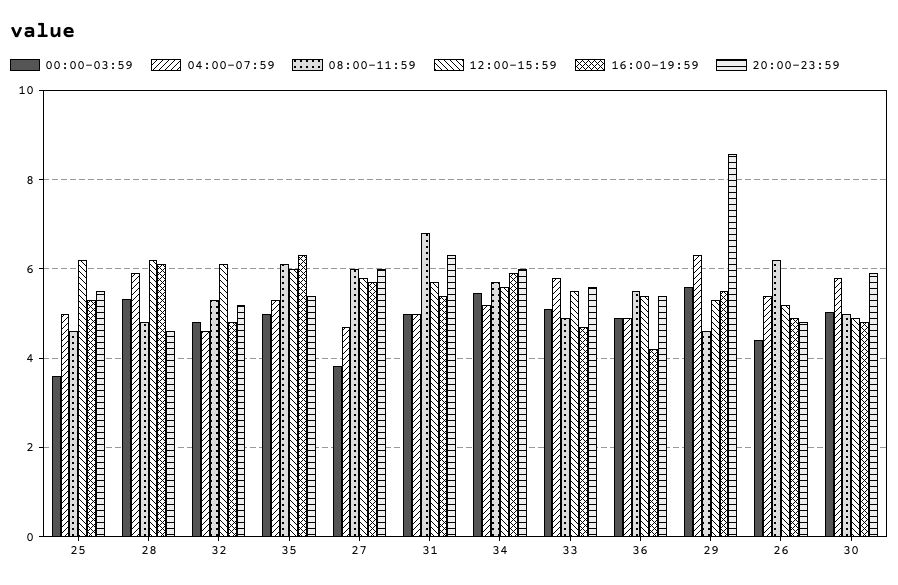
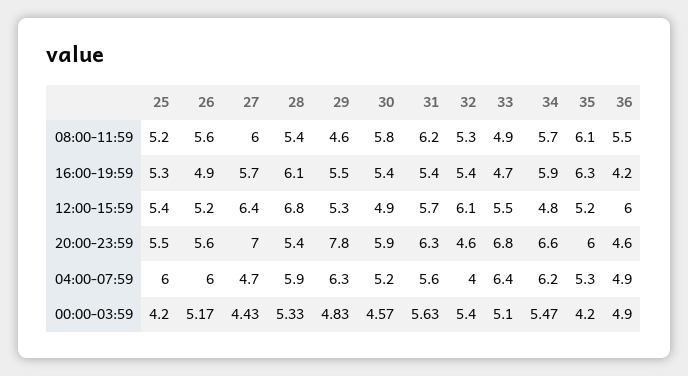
00:00-03:59, 25: 3.6 -> 4.2
04:00-07:59, 25: 5 -> 6
08:00-11:59, 25: 4.6 -> 5.2
12:00-15:59, 25: 6.2 -> 5.4
08:00-11:59, 28: 4.8 -> 5.4
12:00-15:59, 28: 6.2 -> 6.8
20:00-23:59, 28: 4.6 -> 5.4
00:00-03:59, 32: 4.8 -> 5.4
04:00-07:59, 32: 4.6 -> 4
16:00-19:59, 32: 4.8 -> 5.4
20:00-23:59, 32: 5.2 -> 4.6
00:00-03:59, 35: 5 -> 4.2
12:00-15:59, 35: 6 -> 5.2
20:00-23:59, 35: 5.4 -> 6
00:00-03:59, 27: 3.8 -> 4.43
12:00-15:59, 27: 5.8 -> 6.4
20:00-23:59, 27: 6 -> 7
00:00-03:59, 31: 5 -> 5.63
04:00-07:59, 31: 5 -> 5.6
08:00-11:59, 31: 6.8 -> 6.2
04:00-07:59, 34: 5.2 -> 6.2
12:00-15:59, 34: 5.6 -> 4.8
20:00-23:59, 34: 6 -> 6.6
04:00-07:59, 33: 5.8 -> 6.4
20:00-23:59, 33: 5.6 -> 6.8
12:00-15:59, 36: 5.4 -> 6
20:00-23:59, 36: 5.4 -> 4.6
00:00-03:59, 29: 5.6 -> 4.83
20:00-23:59, 29: 8.6 -> 7.8
00:00-03:59, 26: 4.4 -> 5.17
04:00-07:59, 26: 5.4 -> 6
08:00-11:59, 26: 6.2 -> 5.6
20:00-23:59, 26: 4.8 -> 5.6
00:00-03:59, 30: 5 -> 4.57
04:00-07:59, 30: 5.8 -> 5.2
08:00-11:59, 30: 5 -> 5.8
16:00-19:59, 30: 4.8 -> 5.4

